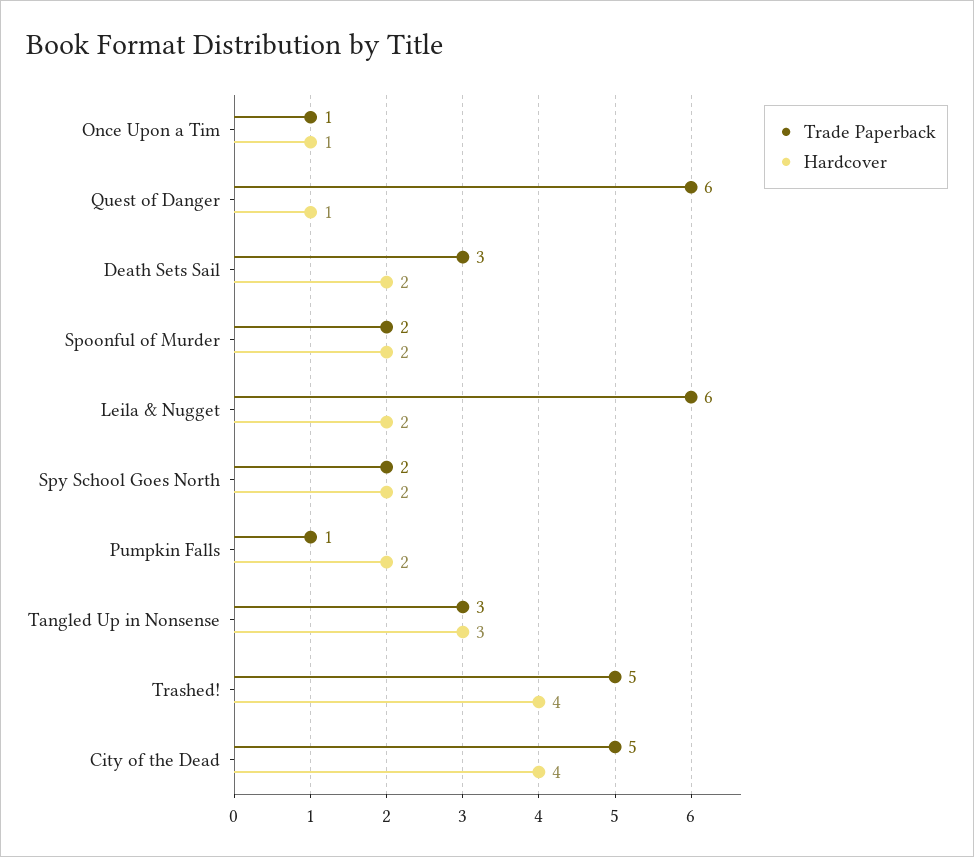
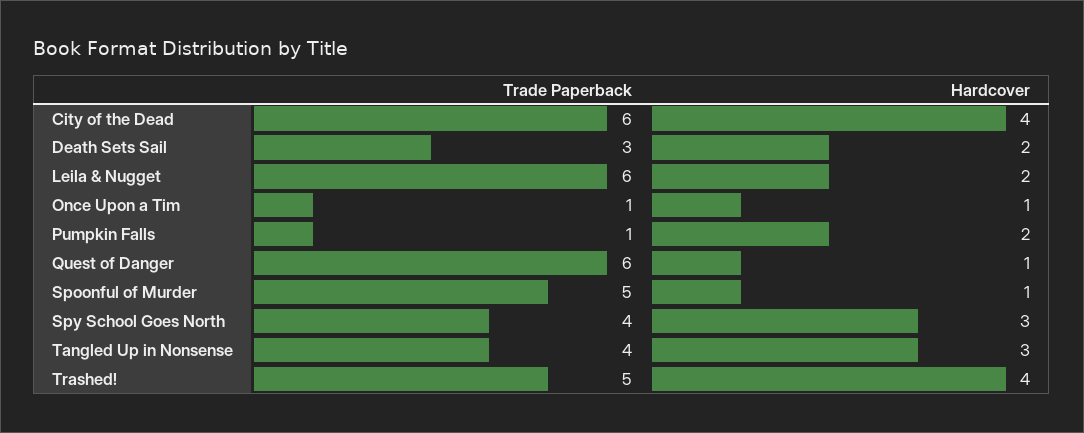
Trade Paperback, Spoonful of Murder: 2 -> 5
Hardcover, Spoonful of Murder: 2 -> 1
Trade Paperback, Spy School Goes North: 2 -> 4
Hardcover, Spy School Goes North: 2 -> 3
Trade Paperback, Tangled Up in Nonsense: 3 -> 4
Trade Paperback, City of the Dead: 5 -> 6

